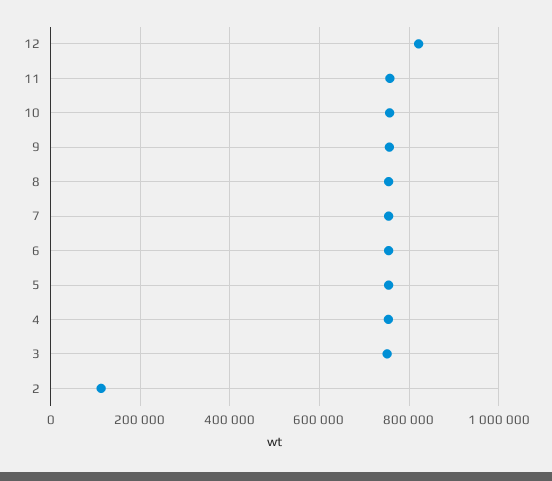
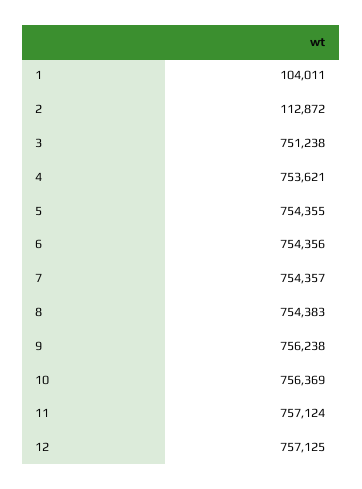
12: 820000 -> 757125
1: none -> 104011

